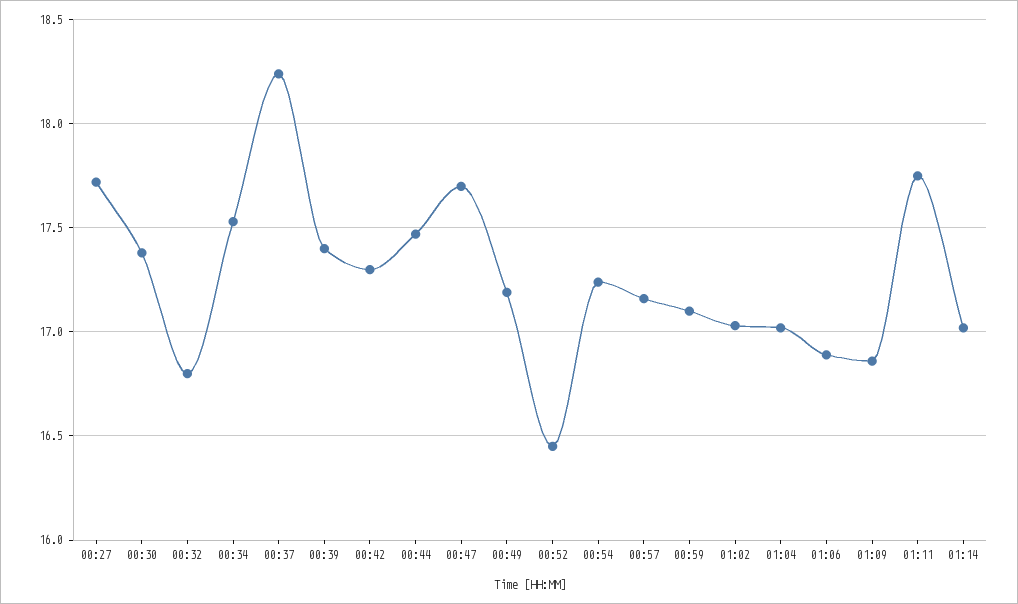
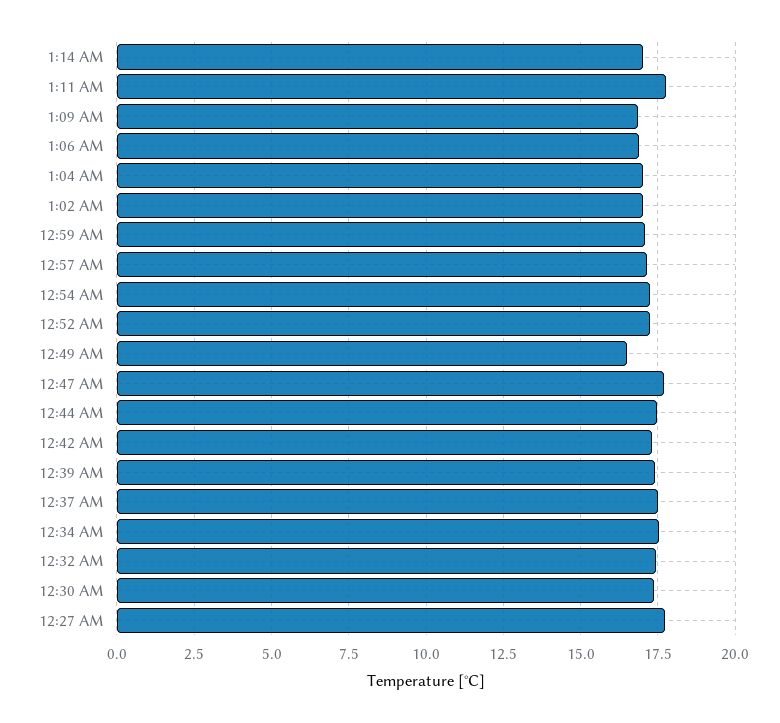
00:32: 16.8 -> 17.5
00:37: 18.25 -> 17.5
00:49: 17.2 -> 16.5
00:52: 16.45 -> 17.25

